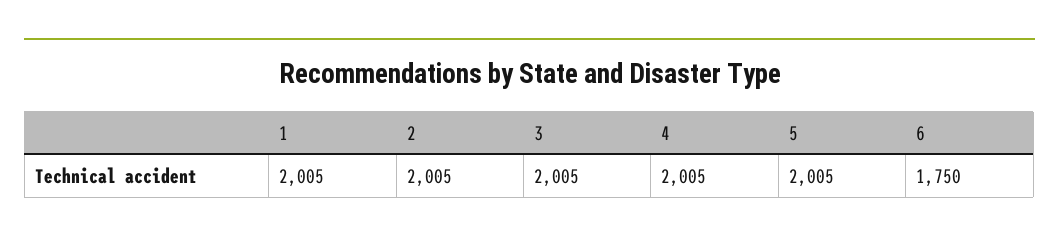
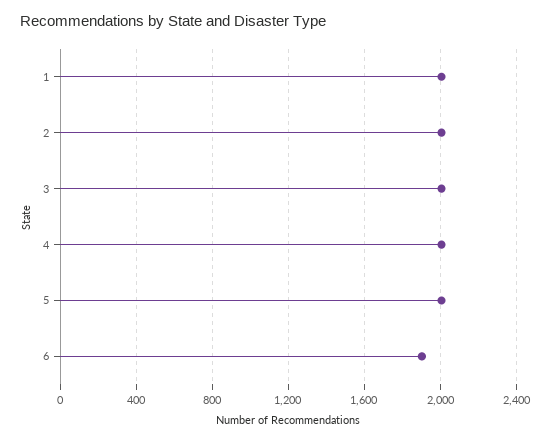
6: 1750 -> 1900

